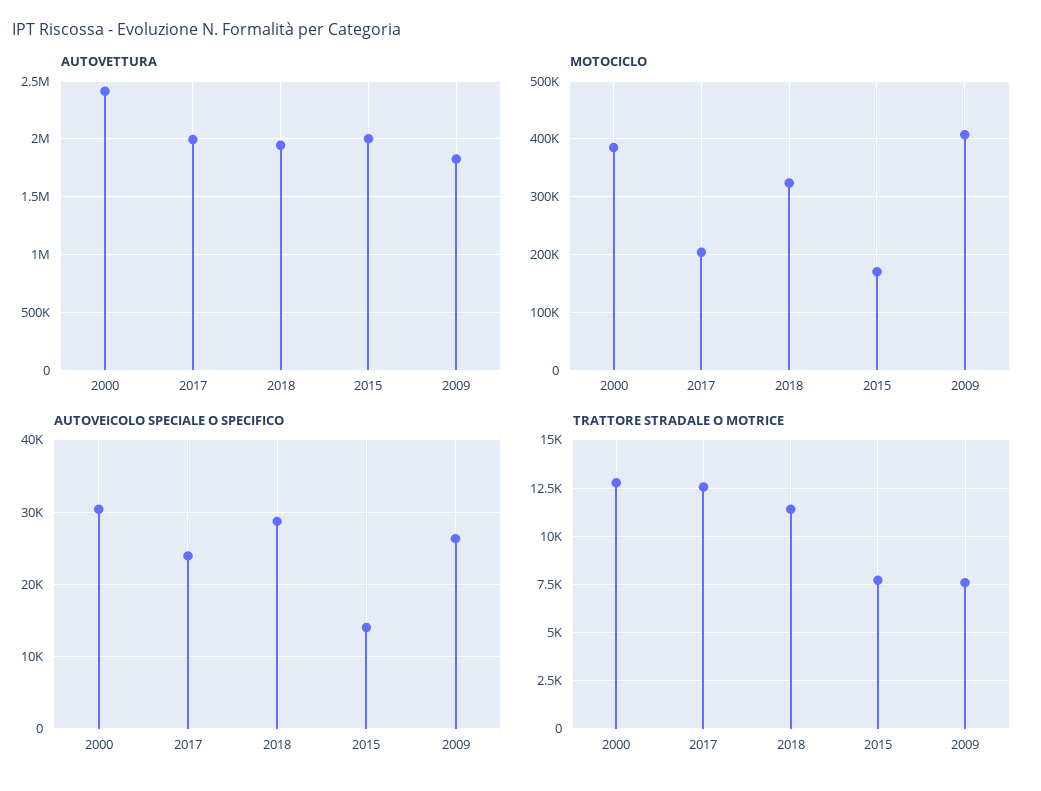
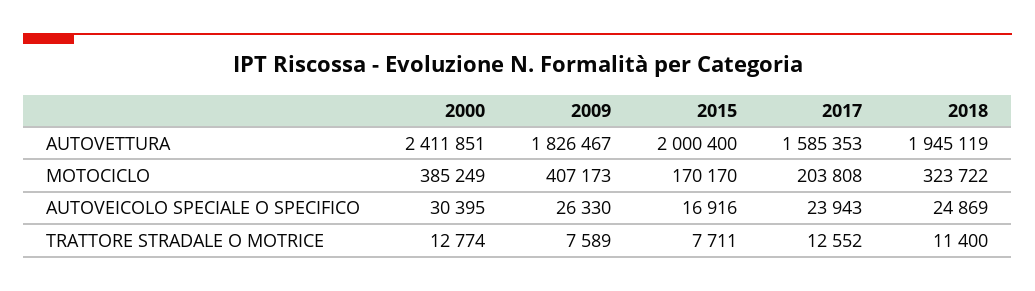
AUTOVETTURA, 2017: 2000000 -> 1585353
AUTOVEICOLO SPECIALE O SPECIFICO, 2018: 29000 -> 24869
AUTOVEICOLO SPECIALE O SPECIFICO, 2015: 14000 -> 16916

